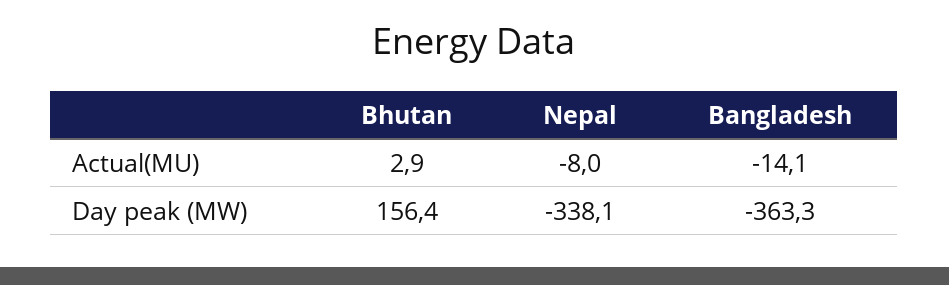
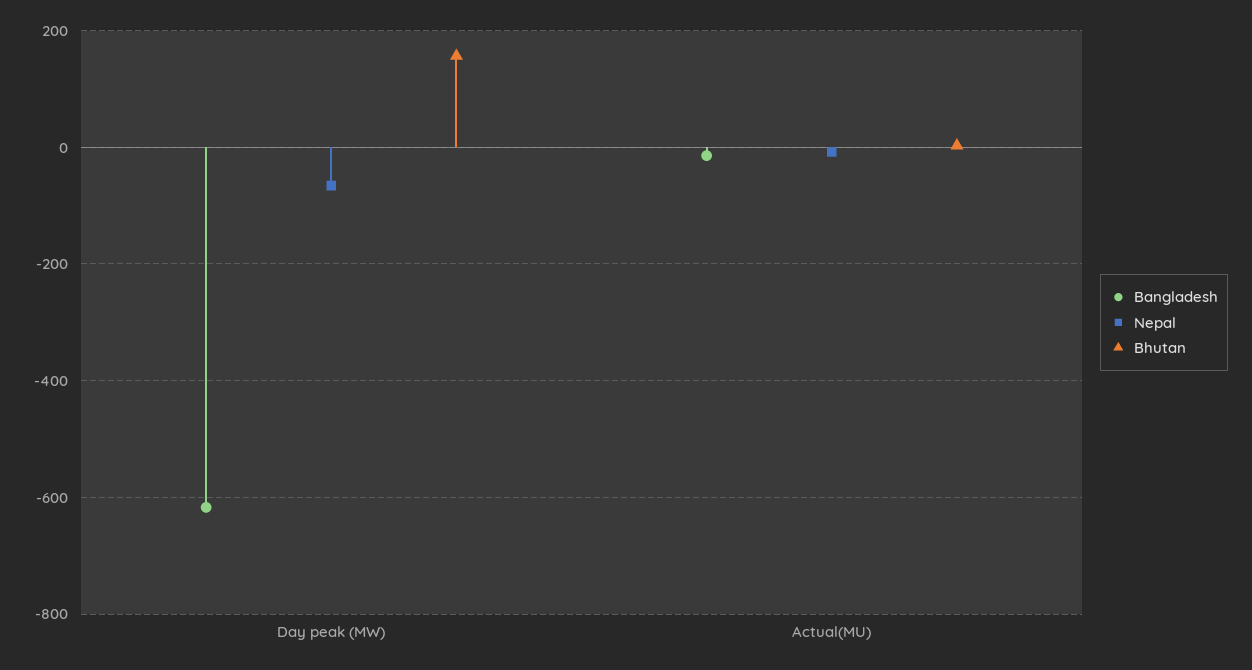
Nepal, Day peak (MW): -338.1 -> -60
Bangladesh, Day peak (MW): -363.3 -> -620

